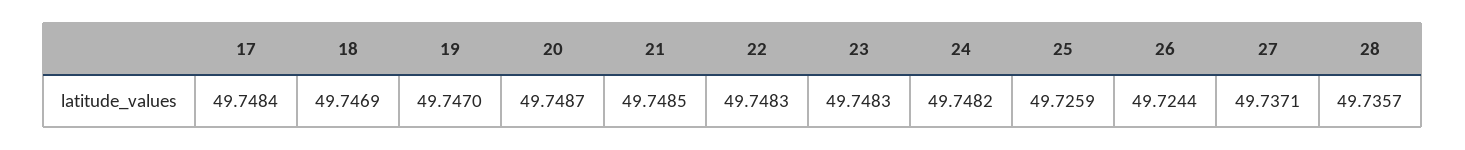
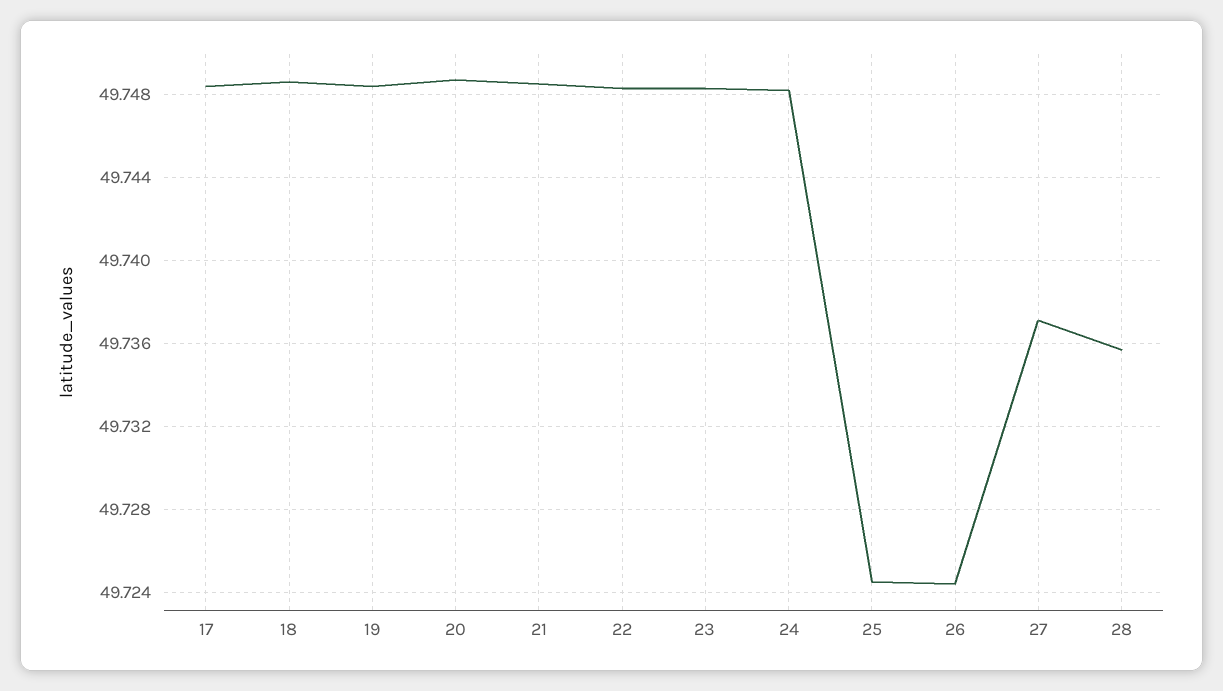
18: 49.7469 -> 49.7485
19: 49.747 -> 49.7485
25: 49.7259 -> 49.7245

